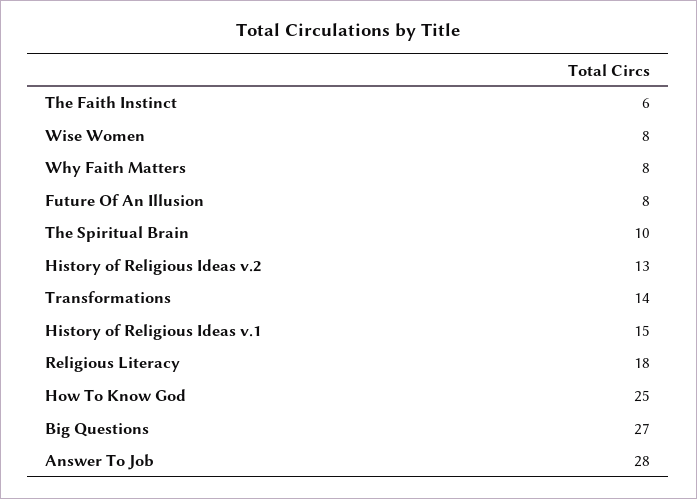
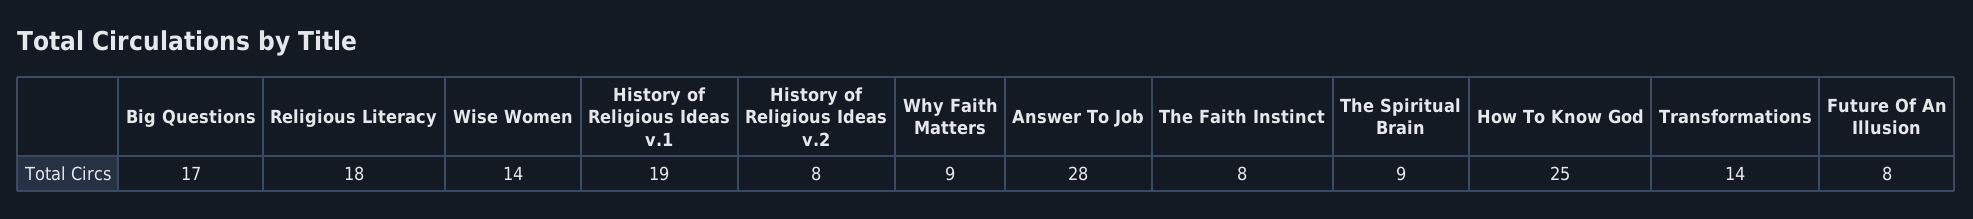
The Faith Instinct: 6 -> 8
Wise Women: 8 -> 14
Why Faith Matters: 8 -> 9
The Spiritual Brain: 10 -> 9
History of Religious Ideas v.2: 13 -> 8
History of Religious Ideas v.1: 15 -> 19
Big Questions: 27 -> 17

